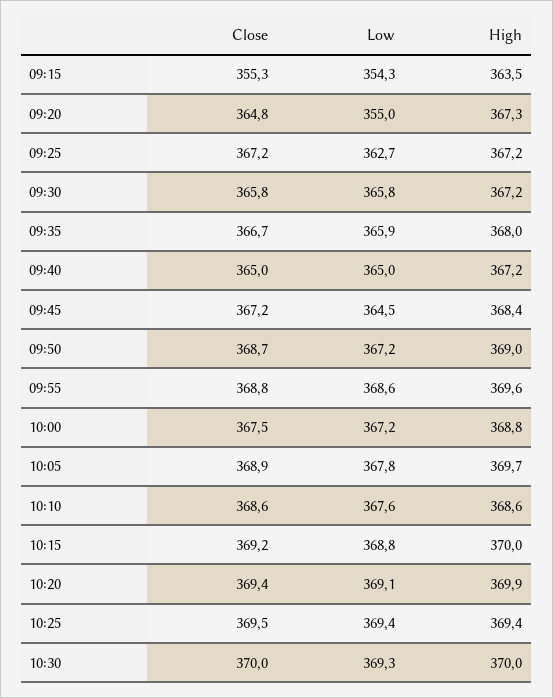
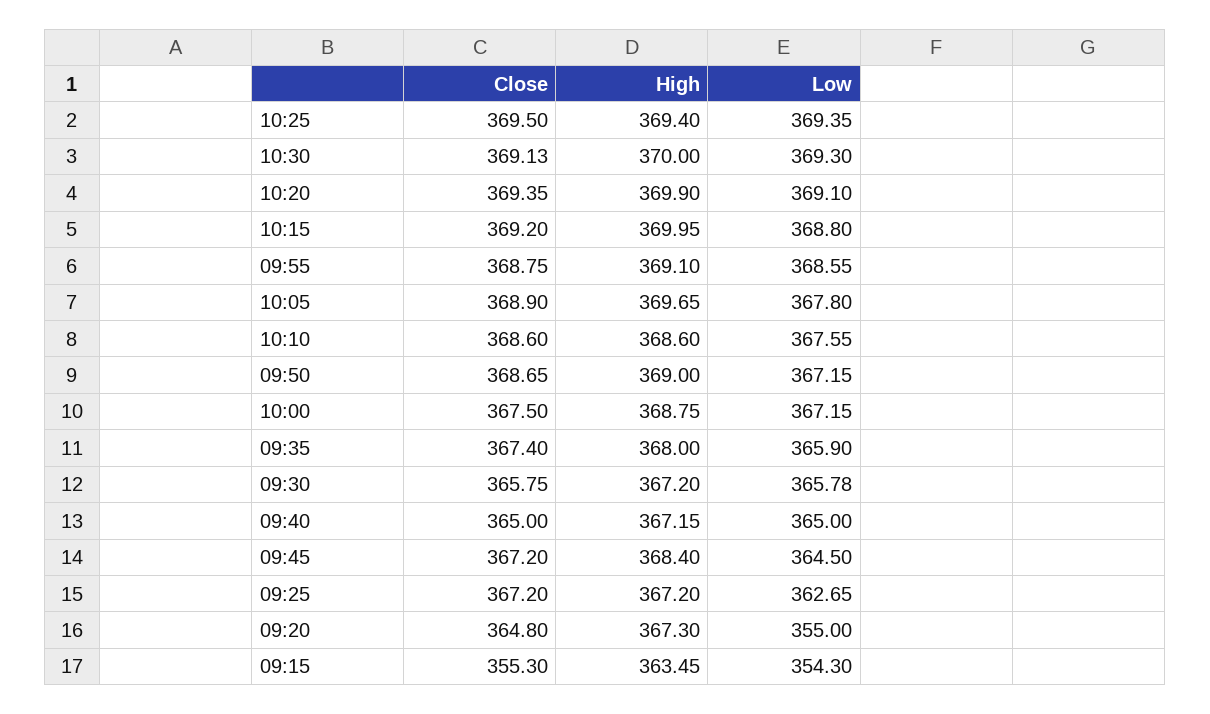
Close, 09:35: 366.7 -> 367.4
High, 09:55: 369.6 -> 369.1
Close, 10:30: 370 -> 369.13

